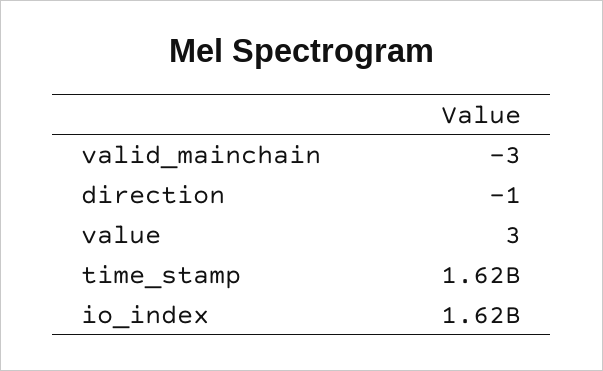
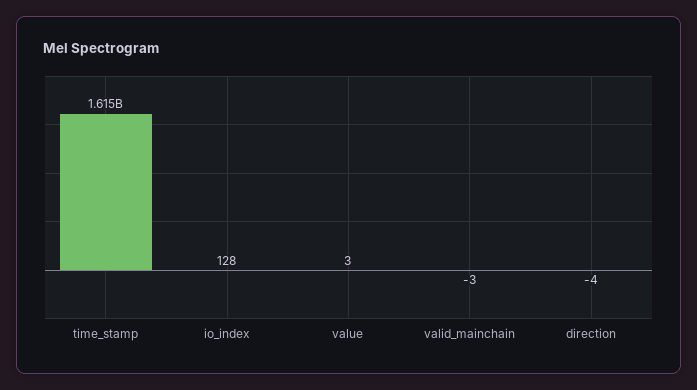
direction: -1 -> -4
io_index: 1620000000 -> 128

